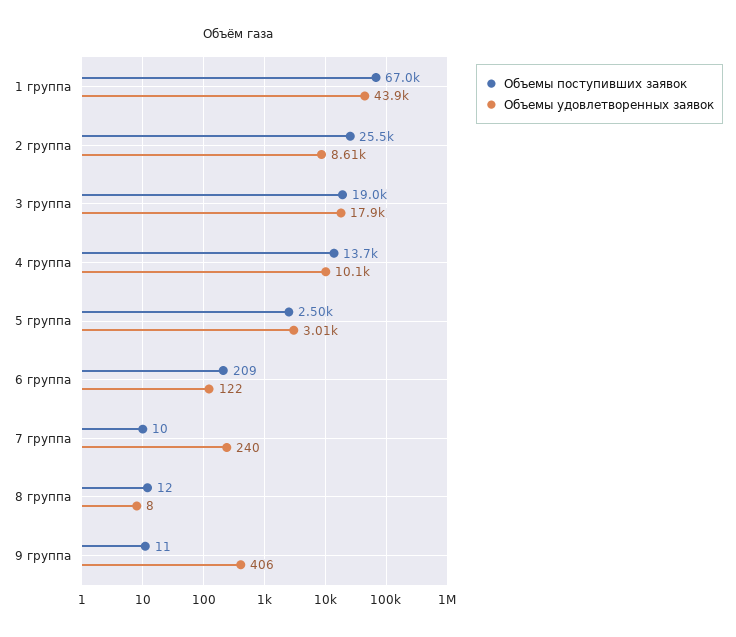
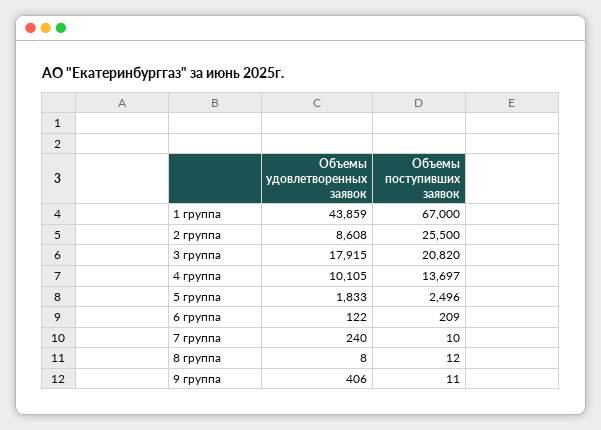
Объемы поступивших заявок, 3 группа: 19000 -> 20820
Объемы удовлетворенных заявок, 5 группа: 3010 -> 1833

